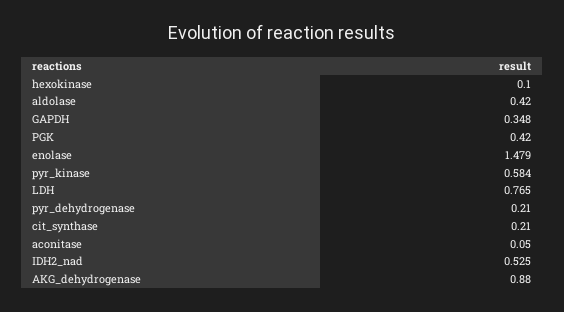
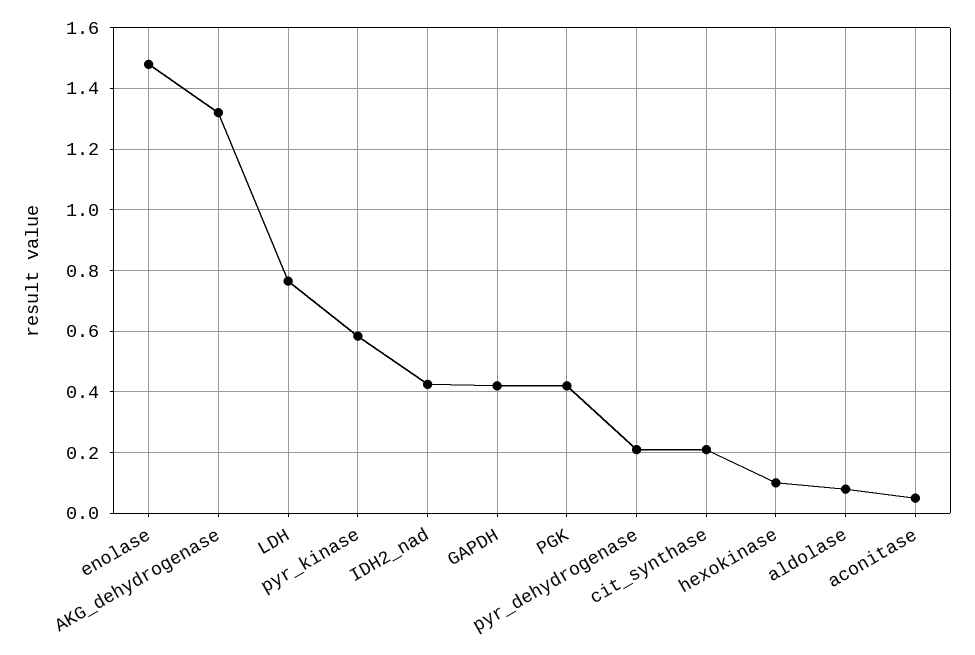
aldolase: 0.42 -> 0.08
GAPDH: 0.348 -> 0.42
IDH2_nad: 0.525 -> 0.42
AKG_dehydrogenase: 0.88 -> 1.32

